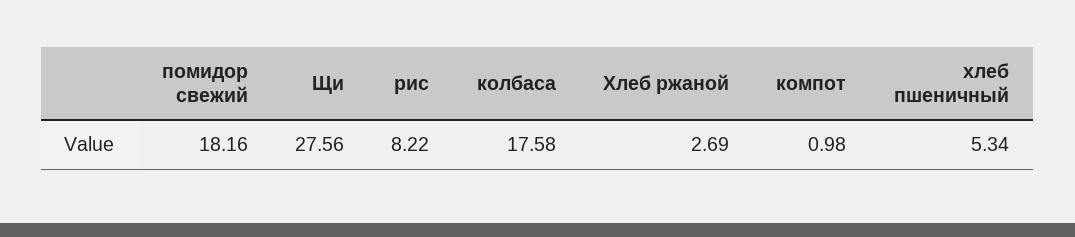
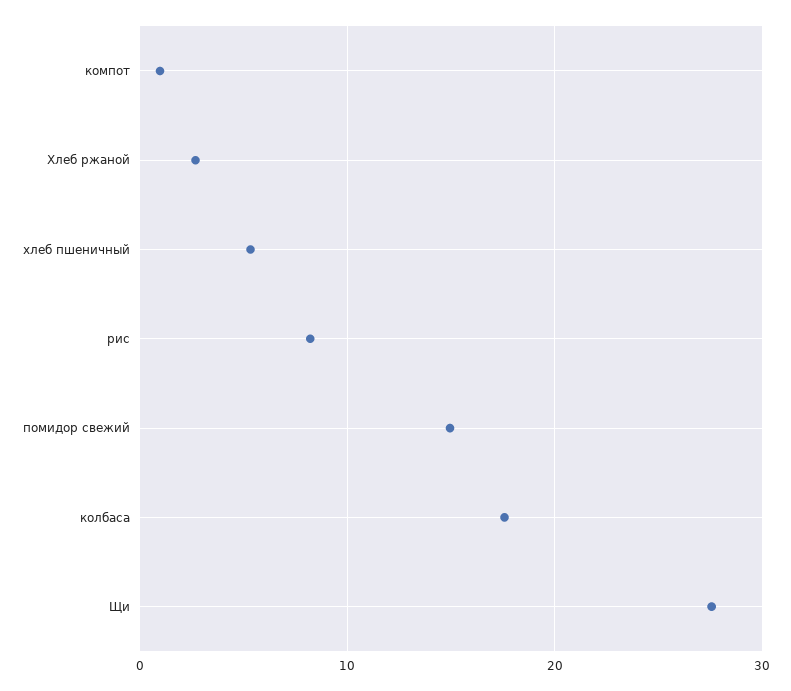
помидор свежий: 18.16 -> 15

